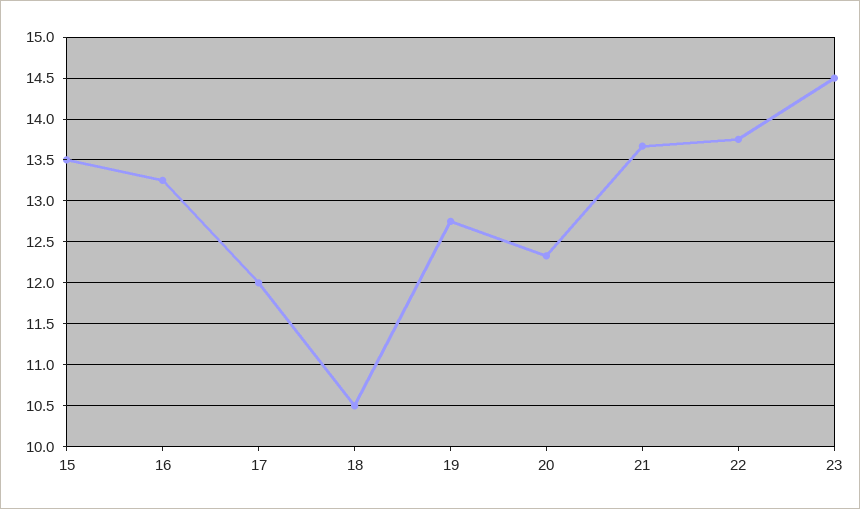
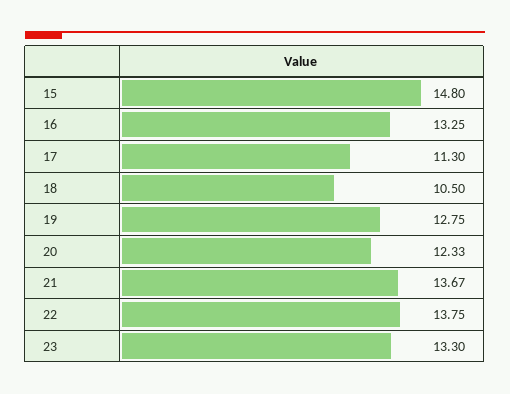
15: 13.5 -> 14.8
17: 12 -> 11.3
23: 14.5 -> 13.3

